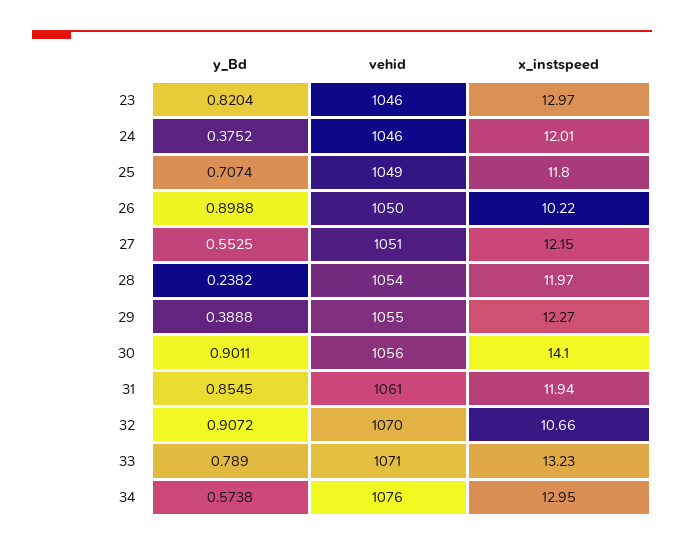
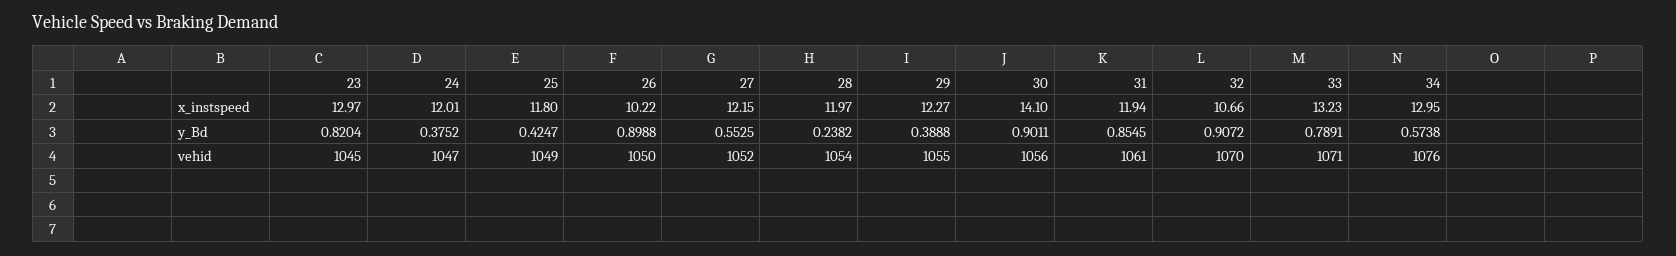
vehid, 23: 1046 -> 1045
vehid, 24: 1046 -> 1047
y_Bd, 25: 0.7074 -> 0.4247
vehid, 27: 1051 -> 1052
y_Bd, 33: 0.789 -> 0.7891

